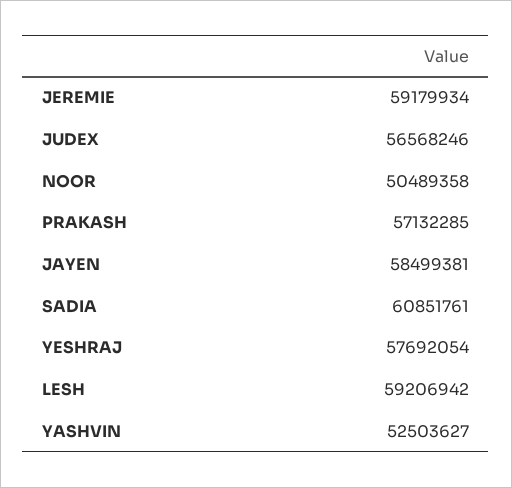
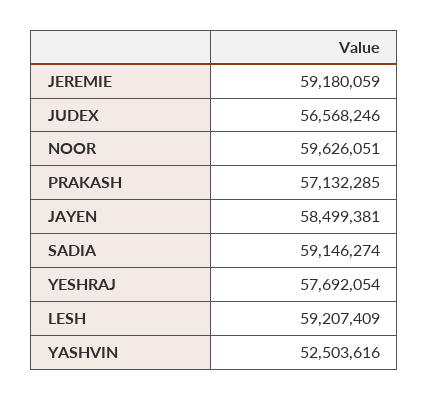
JEREMIE: 59179934 -> 59180059
NOOR: 50489358 -> 59626051
SADIA: 60851761 -> 59146274
LESH: 59206942 -> 59207409
YASHVIN: 52503627 -> 52503616

